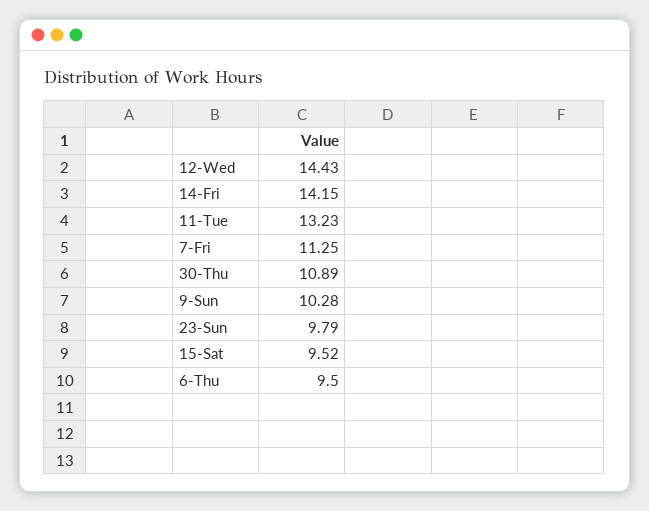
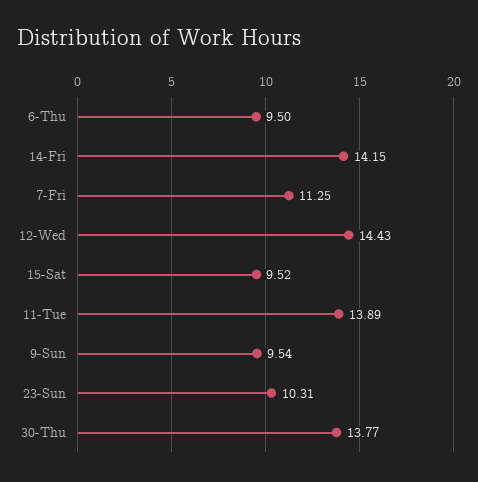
11-Tue: 13.23 -> 13.89
30-Thu: 10.89 -> 13.77
9-Sun: 10.28 -> 9.54
23-Sun: 9.79 -> 10.31

